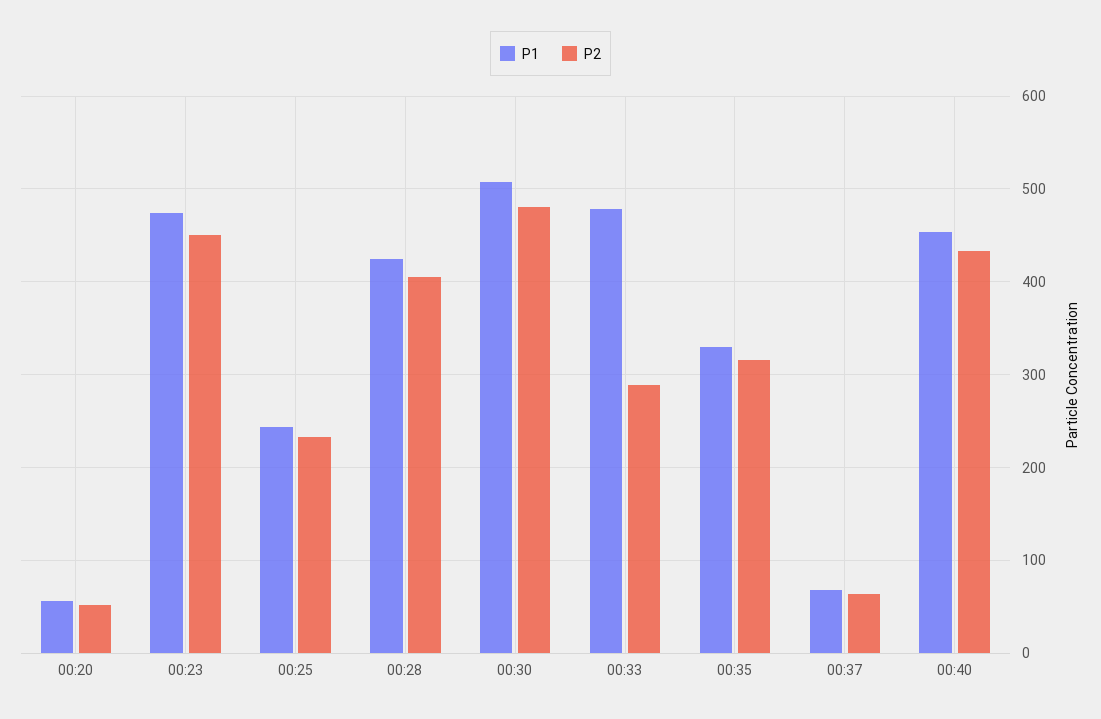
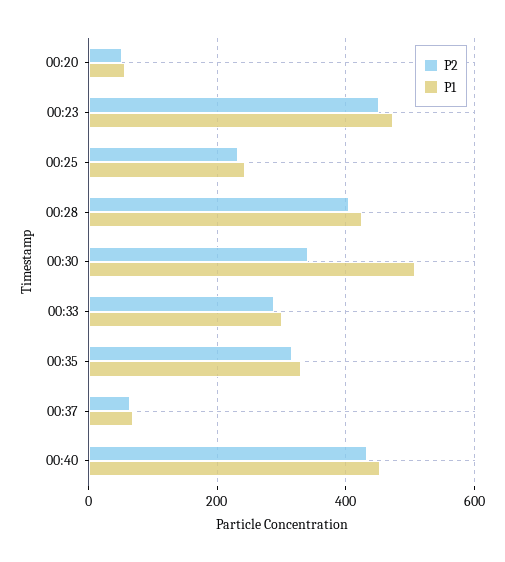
P2, 00:30: 480 -> 340
P1, 00:33: 480 -> 300

